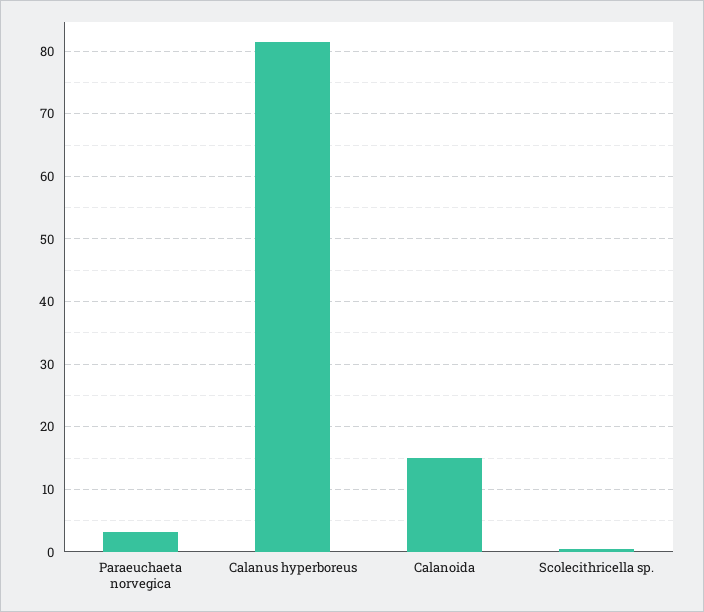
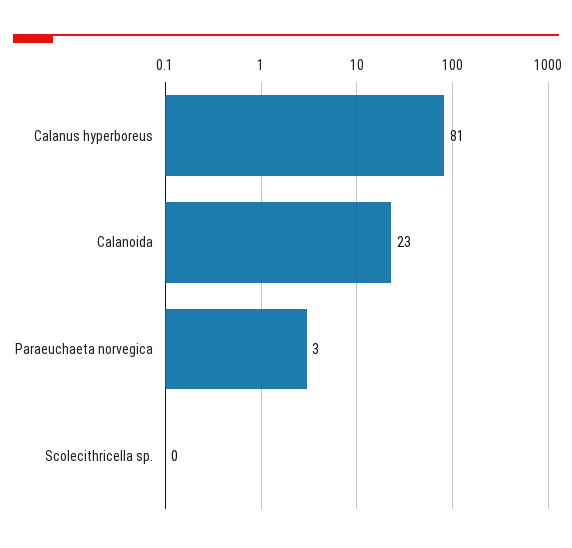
Calanoida: 15 -> 23

